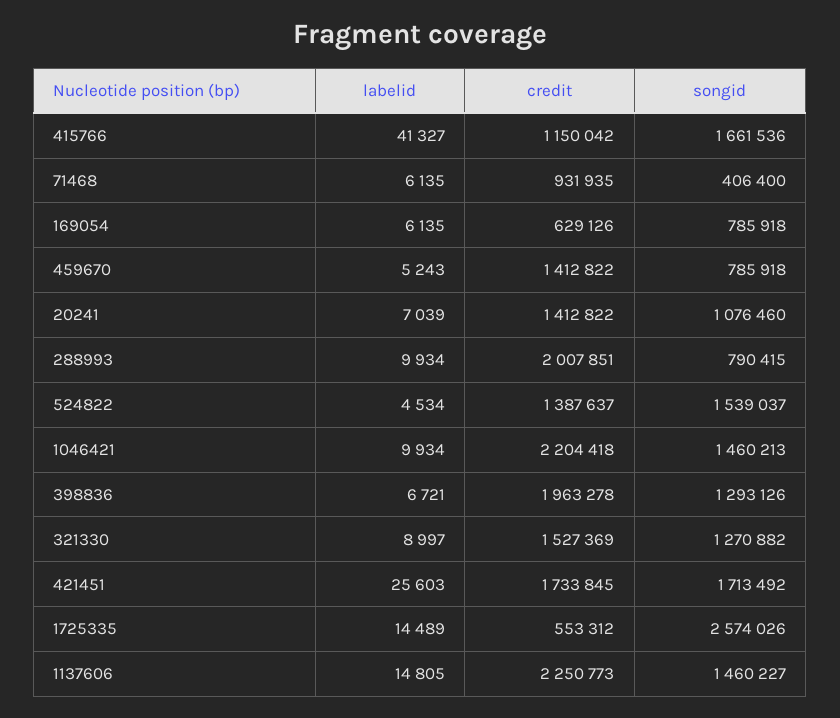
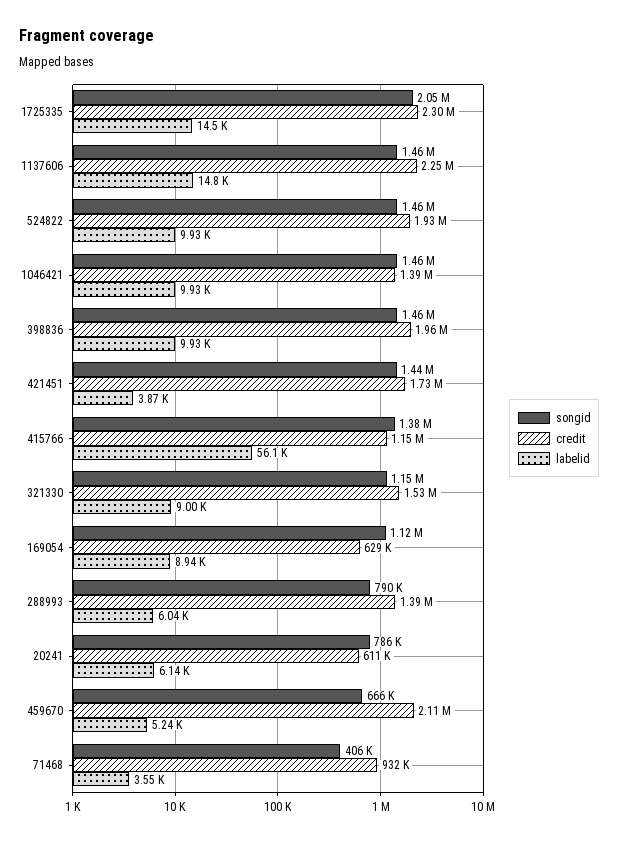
labelid, 415766: 41327 -> 56100
songid, 415766: 1661536 -> 1380000
labelid, 71468: 6135 -> 3550
labelid, 169054: 6135 -> 8940
songid, 169054: 785918 -> 1120000
credit, 459670: 1412822 -> 2110000
songid, 459670: 785918 -> 666000
labelid, 20241: 7039 -> 6140
credit, 20241: 1412822 -> 611000
songid, 20241: 1076460 -> 786000
labelid, 288993: 9934 -> 6040
credit, 288993: 2007851 -> 1390000
labelid, 524822: 4534 -> 9930
credit, 524822: 1387637 -> 1930000
songid, 524822: 1539037 -> 1460000
credit, 1046421: 2204418 -> 1390000
labelid, 398836: 6721 -> 9930
songid, 398836: 1293126 -> 1460000
songid, 321330: 1270882 -> 1150000
labelid, 421451: 25603 -> 3870
songid, 421451: 1713492 -> 1440000
credit, 1725335: 553312 -> 2300000
songid, 1725335: 2574026 -> 2050000

